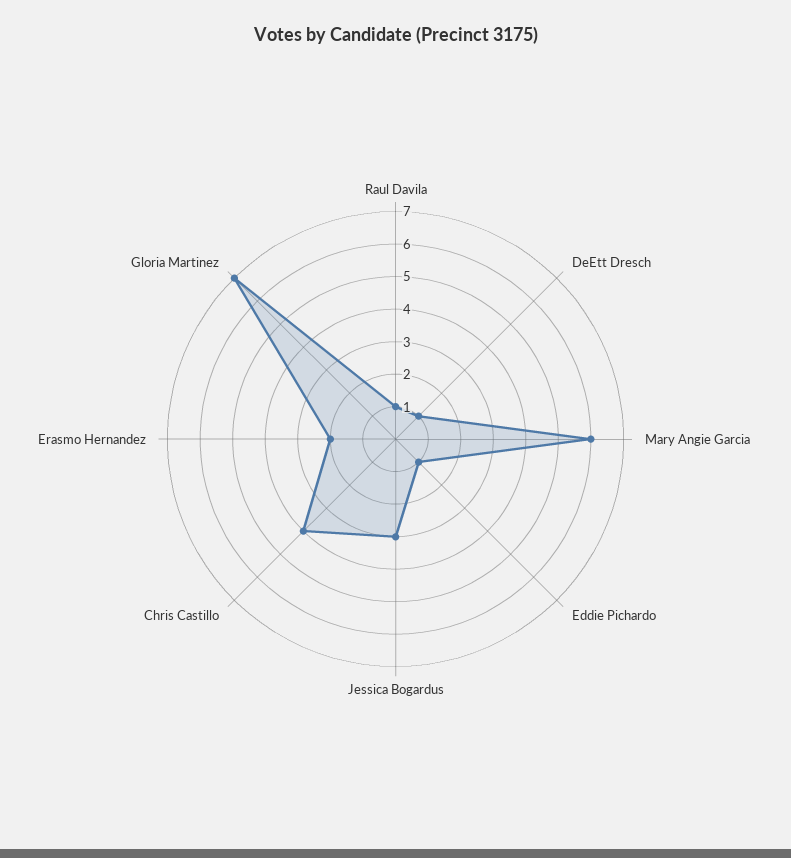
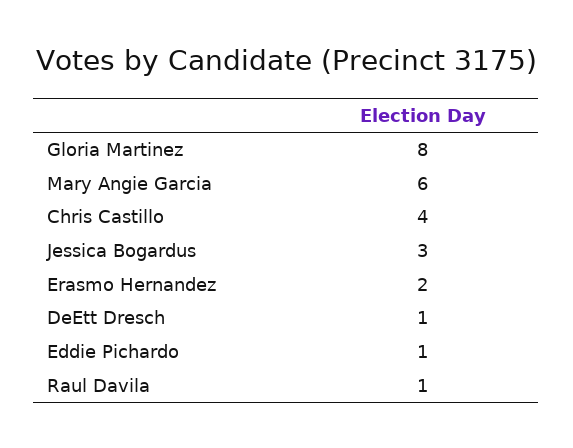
Gloria Martinez: 7 -> 8

